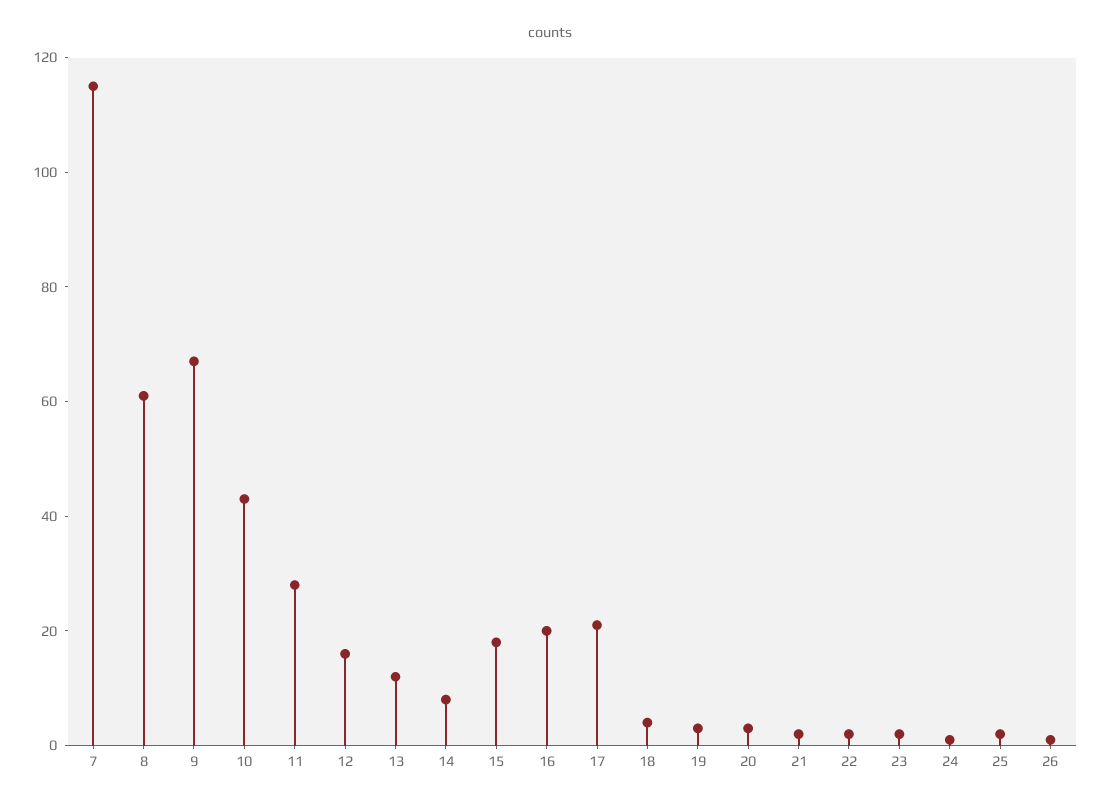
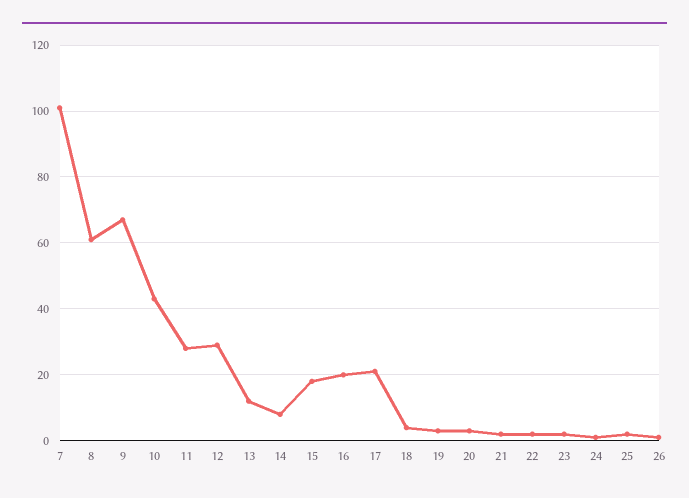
7: 115 -> 100
12: 15 -> 30

